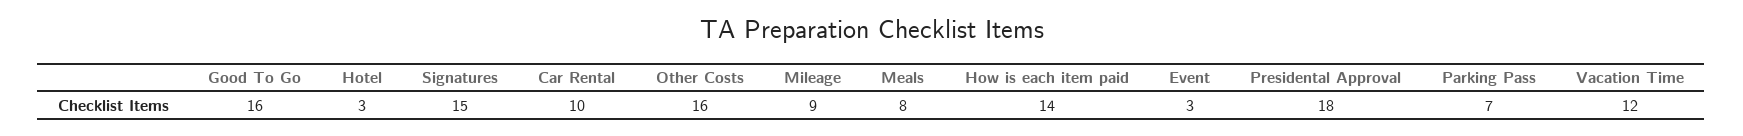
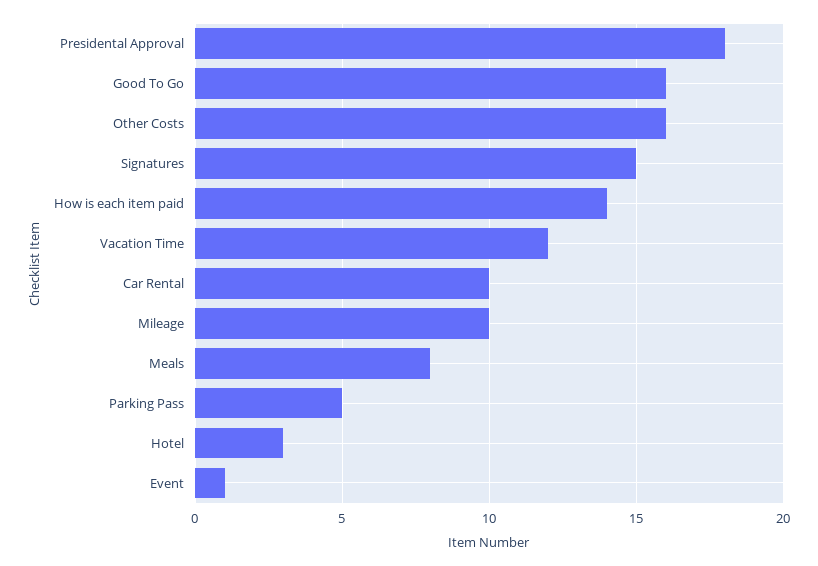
Mileage: 9 -> 10
Event: 3 -> 1
Parking Pass: 7 -> 5

